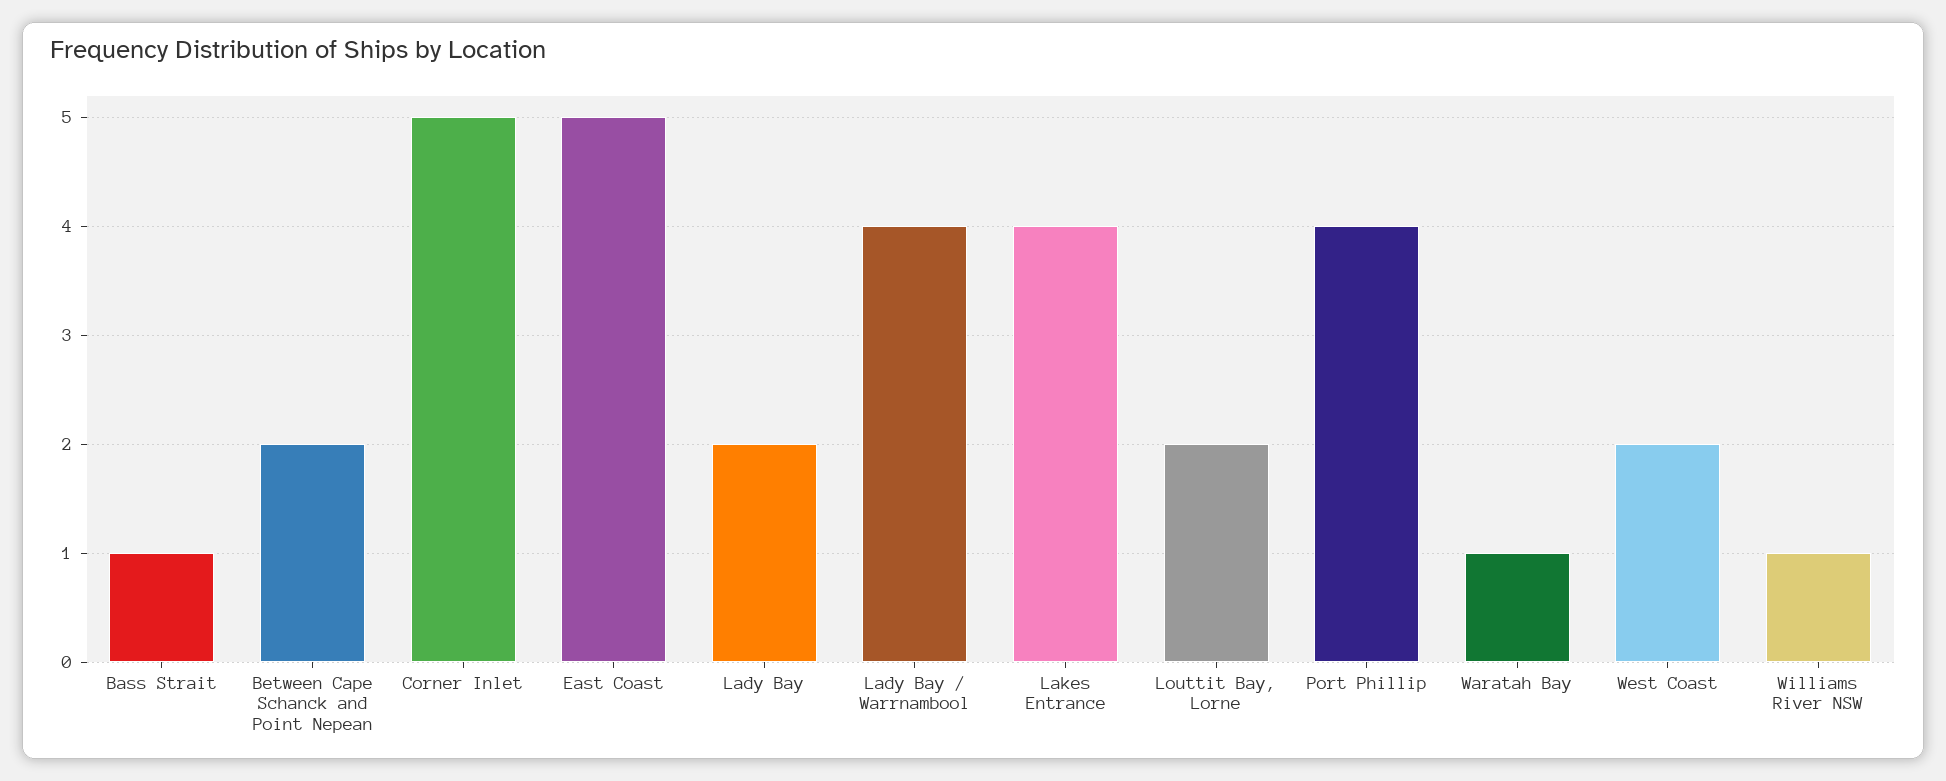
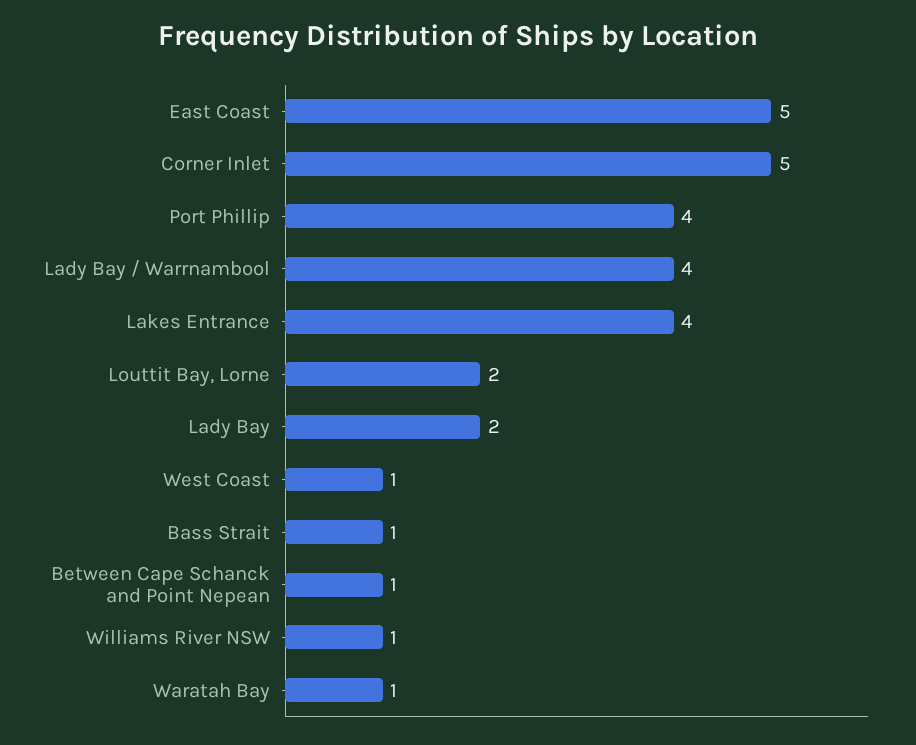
Between Cape Schanck and Point Nepean: 2 -> 1
West Coast: 2 -> 1

